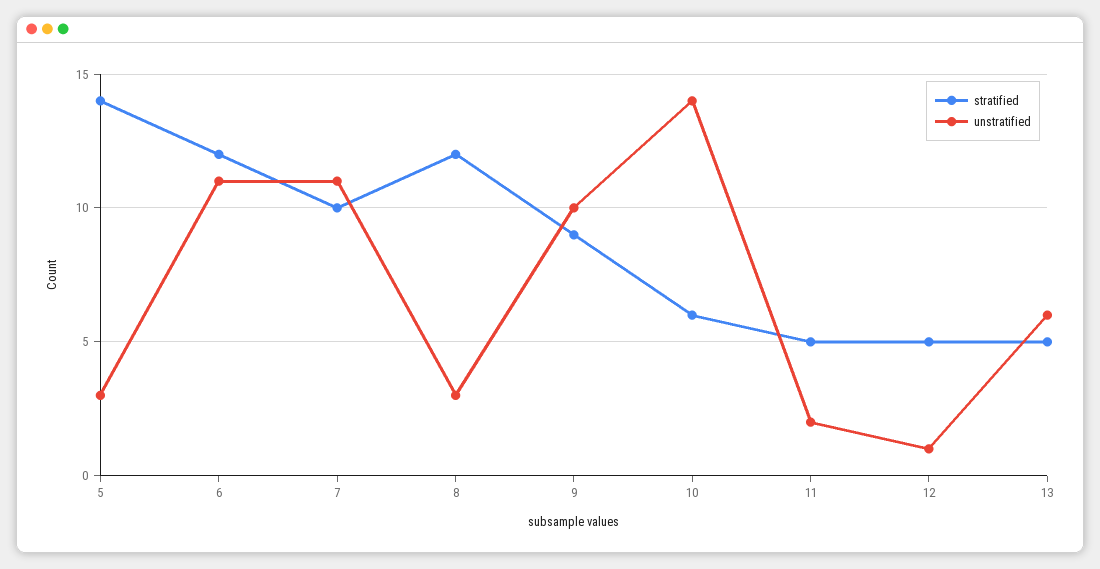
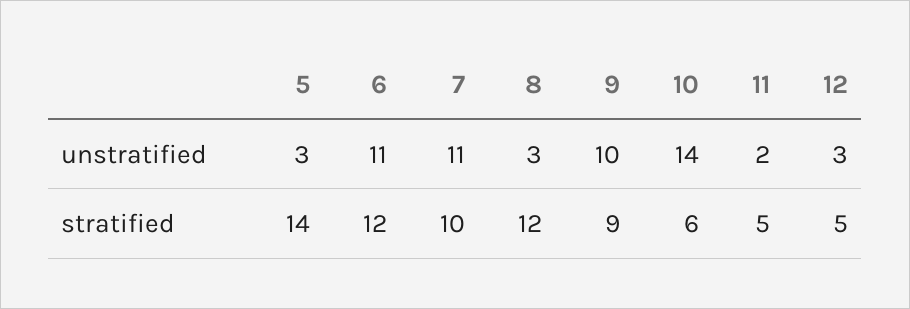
unstratified, 12: 1 -> 3
stratified, 13: 5 -> none
unstratified, 13: 6 -> none

